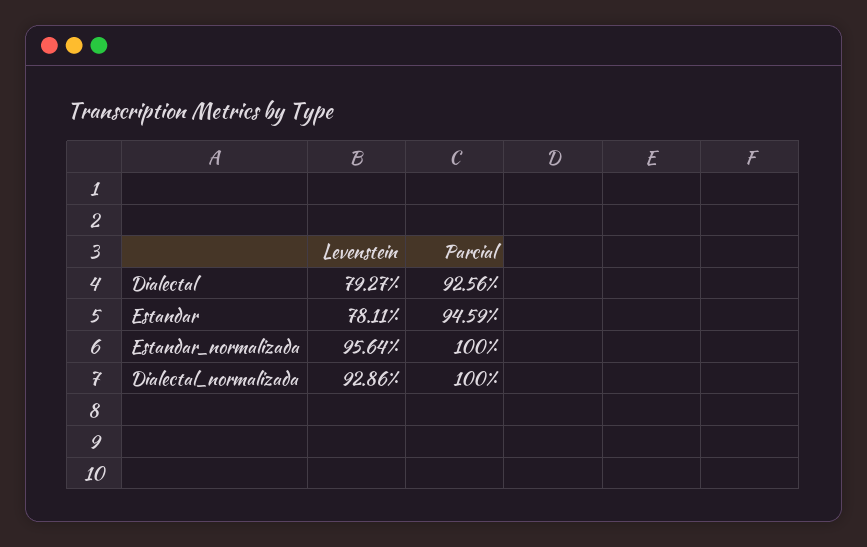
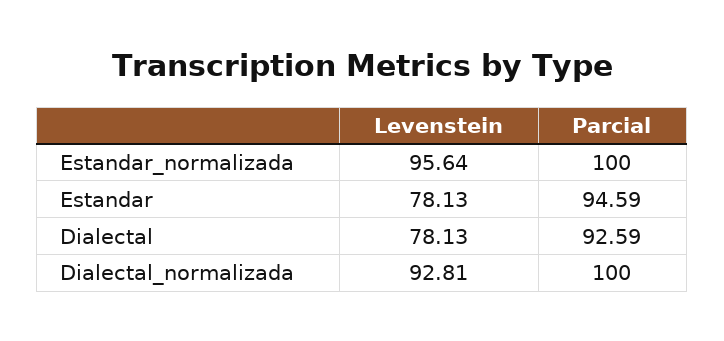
Levenstein, Dialectal: 79.27 -> 78.13
Parcial, Dialectal: 92.56 -> 92.59
Levenstein, Estandar: 78.11 -> 78.13
Levenstein, Dialectal_normalizada: 92.86 -> 92.81

